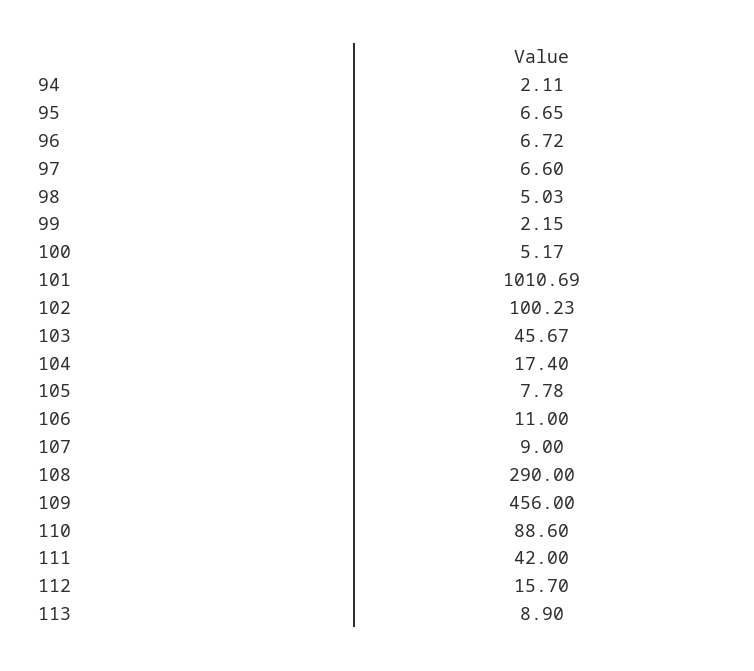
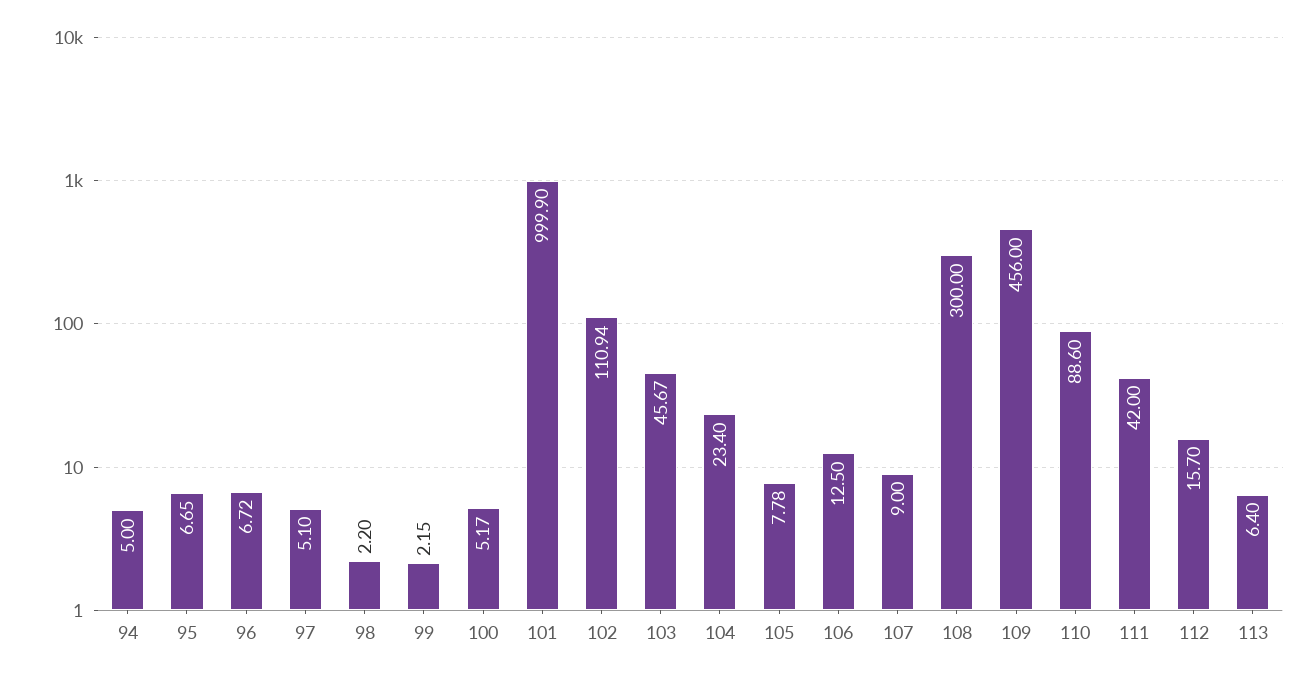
94: 2.11 -> 5
97: 6.6 -> 5.1
98: 5.03 -> 2.2
101: 1010.69 -> 999.9
102: 100.23 -> 110.94
104: 17.4 -> 23.4
106: 11 -> 12.5
108: 290 -> 300
113: 8.9 -> 6.4

